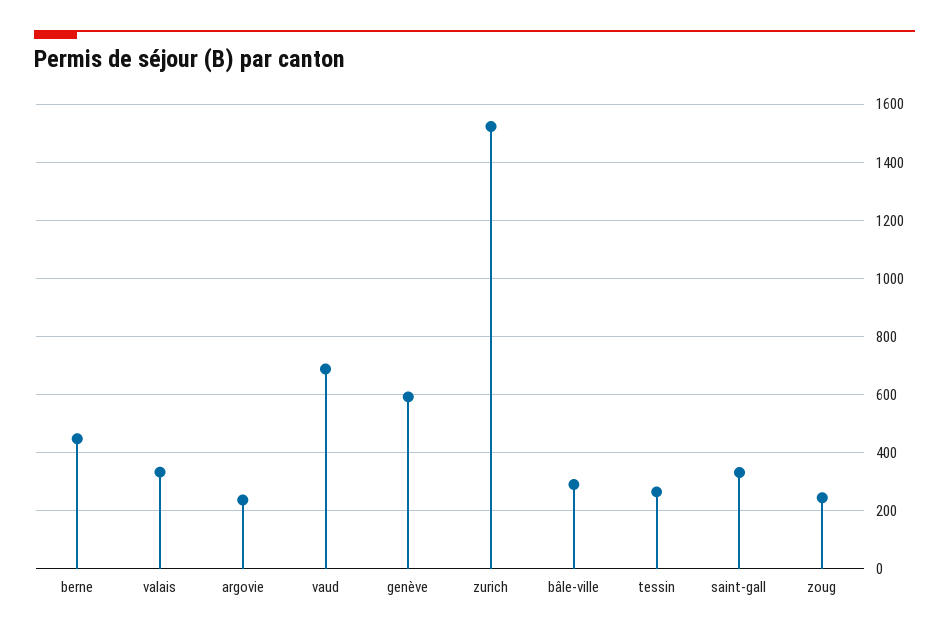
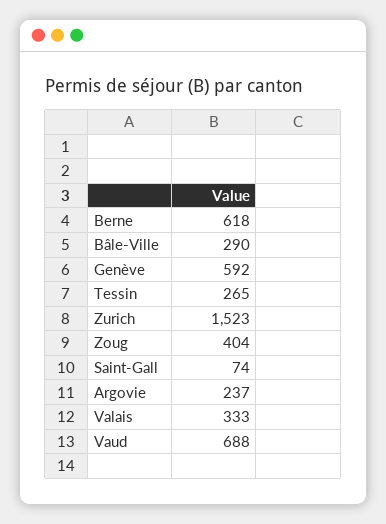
berne: 450 -> 618
saint-gall: 325 -> 74
zoug: 250 -> 404

